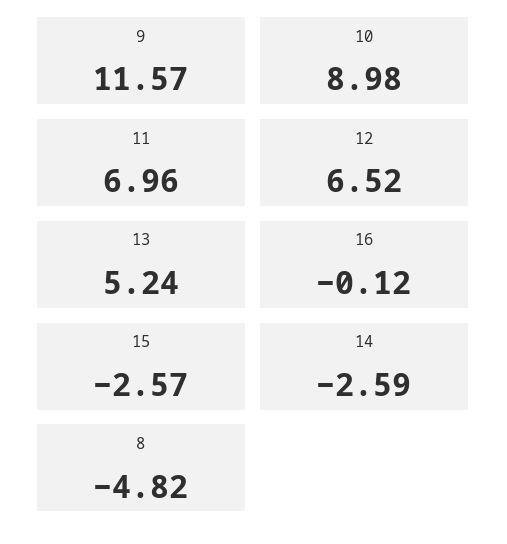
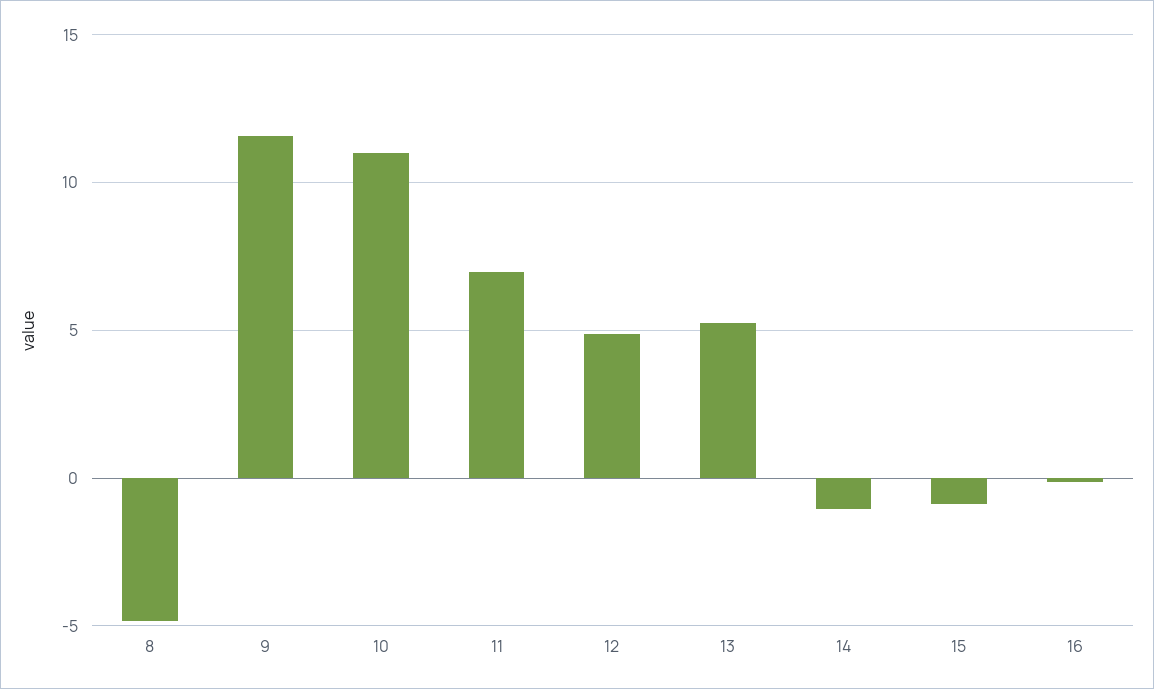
10: 8.98 -> 11
12: 6.52 -> 5
15: -2.57 -> -1
14: -2.59 -> -1

